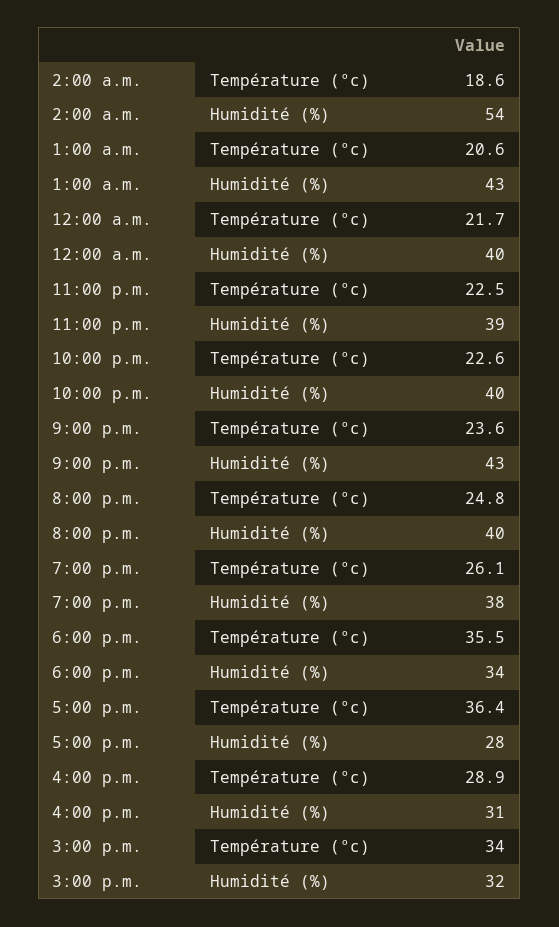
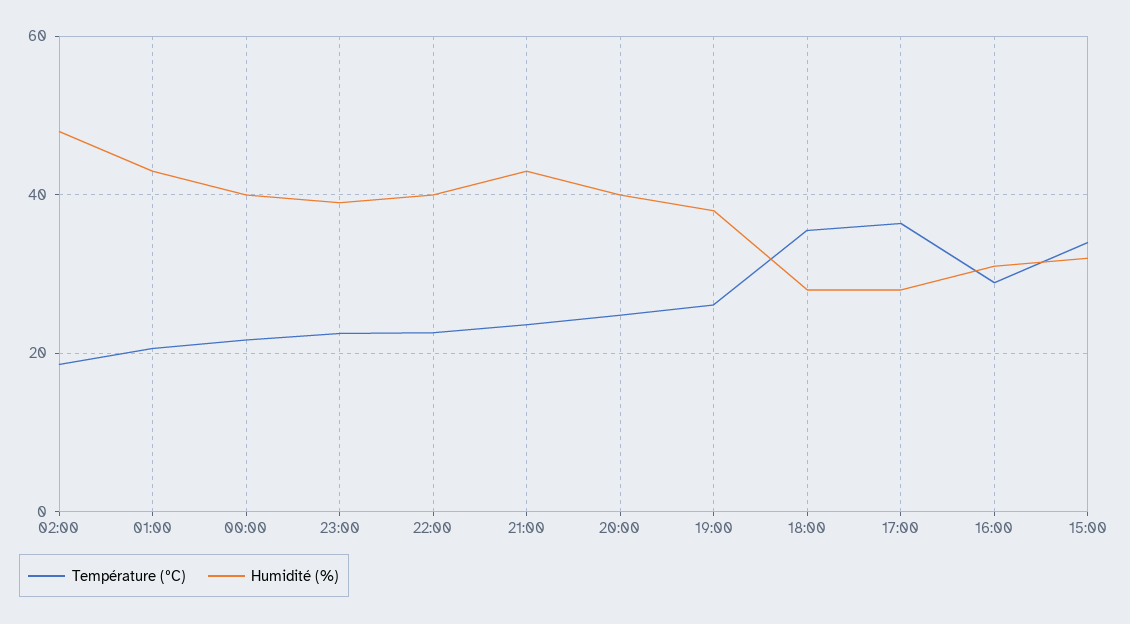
Humidité (%), 2:00 a.m.: 54 -> 48
Humidité (%), 6:00 p.m.: 34 -> 28

